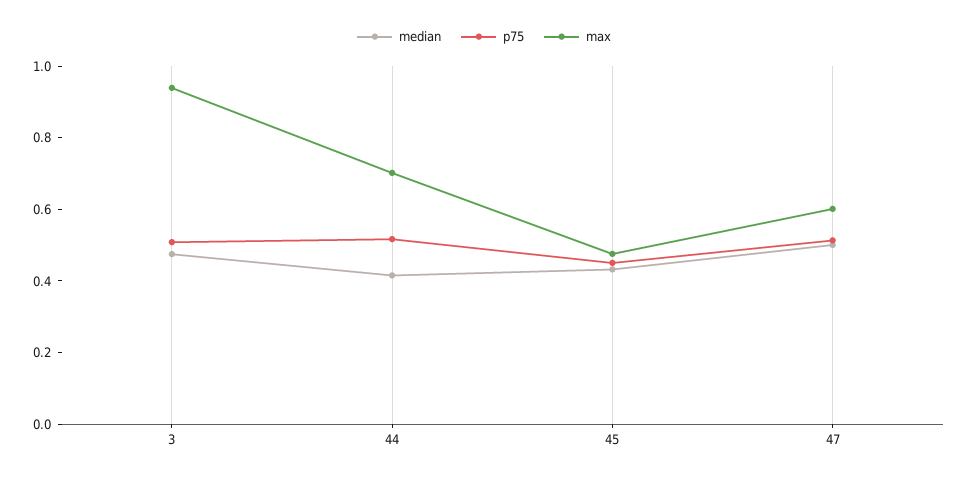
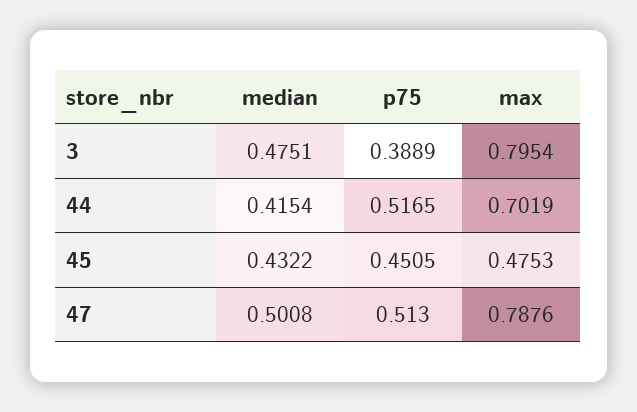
p75, 3: 0.5 -> 0.3889
max, 3: 0.95 -> 0.7954
max, 47: 0.6 -> 0.7876

